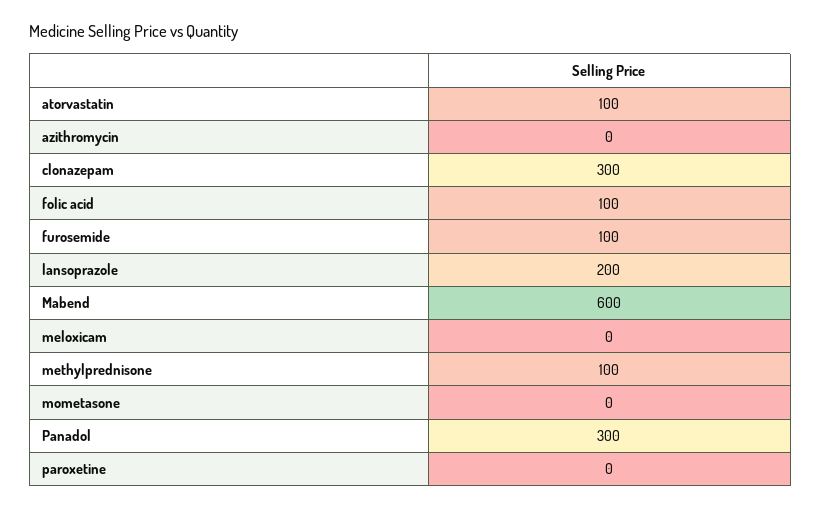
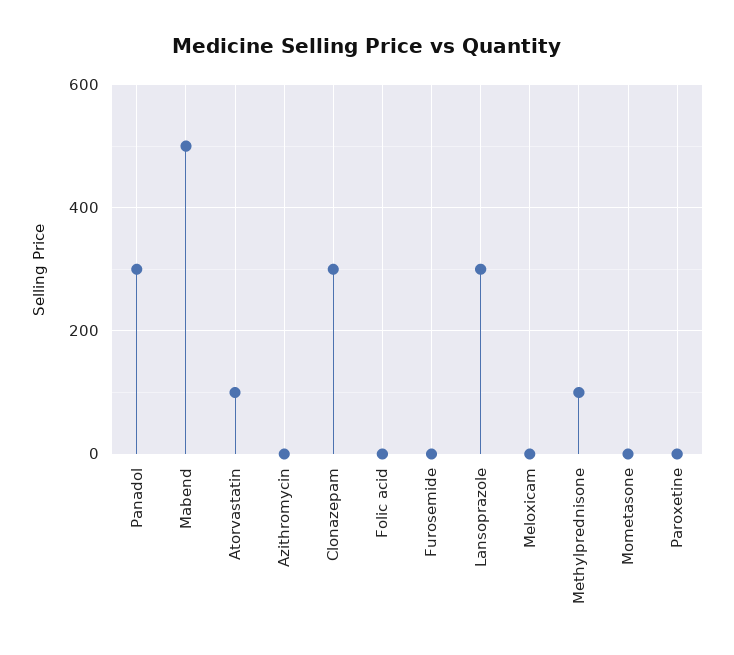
folic acid: 100 -> 0
furosemide: 100 -> 0
lansoprazole: 200 -> 300
Mabend: 600 -> 500

